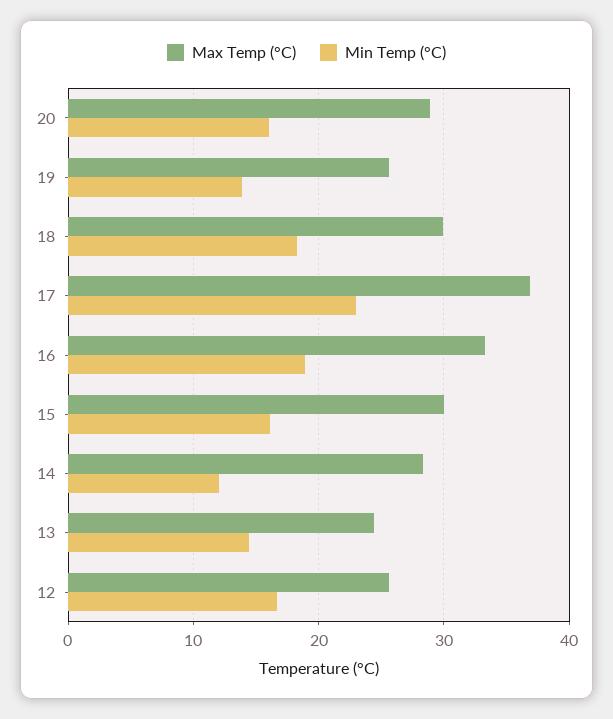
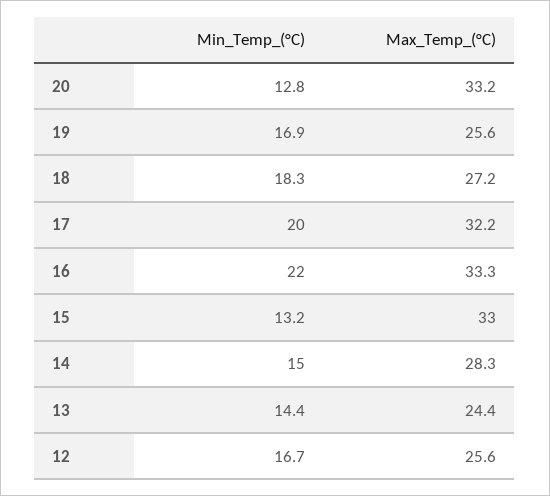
Max Temp (°C), 20: 29 -> 33.2
Min Temp (°C), 20: 16 -> 12.8
Min Temp (°C), 19: 14 -> 16.9
Max Temp (°C), 18: 30 -> 27.2
Max Temp (°C), 17: 37 -> 32.2
Min Temp (°C), 17: 23 -> 20
Min Temp (°C), 16: 19 -> 22
Max Temp (°C), 15: 30 -> 33
Min Temp (°C), 15: 16 -> 13.2
Min Temp (°C), 14: 12 -> 15

